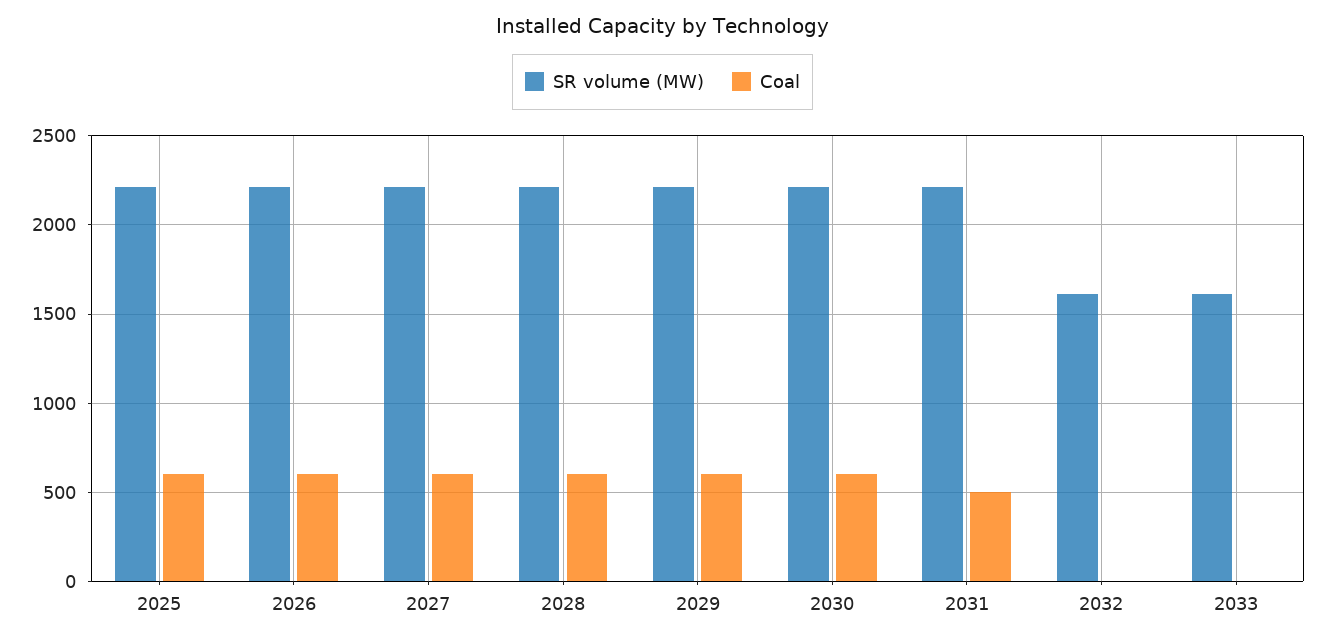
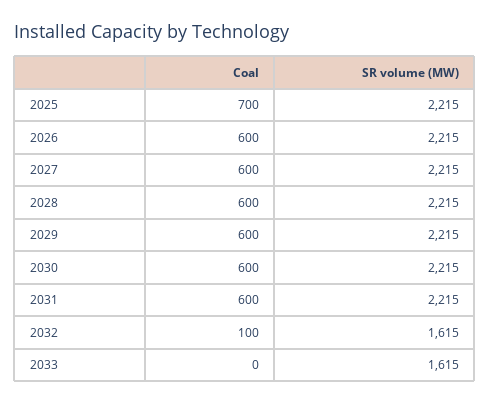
Coal, 2025: 600 -> 700
Coal, 2031: 500 -> 600
Coal, 2032: 0 -> 100

